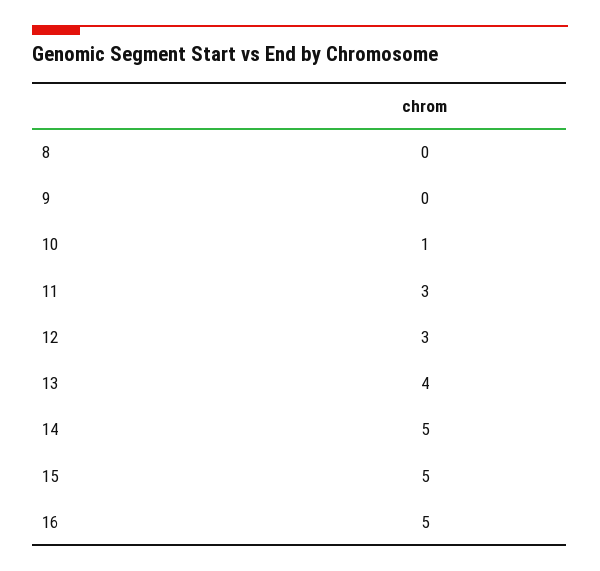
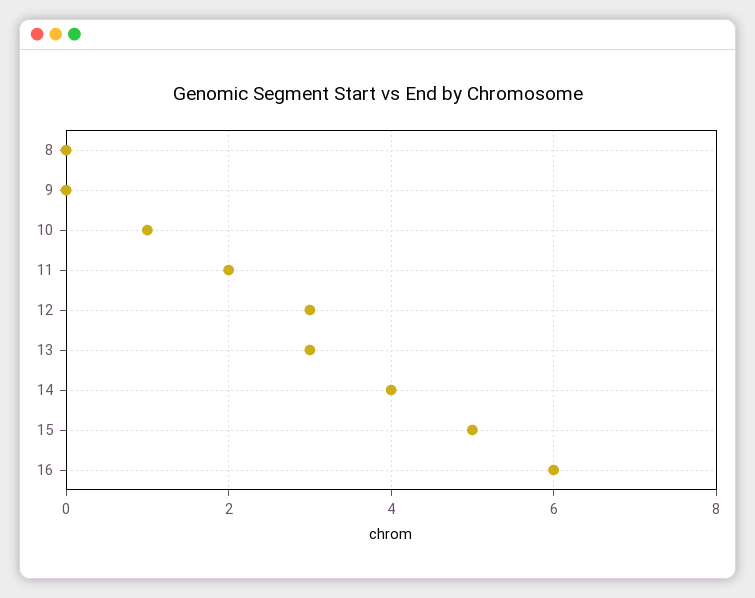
11: 3 -> 2
13: 4 -> 3
14: 5 -> 4
16: 5 -> 6

